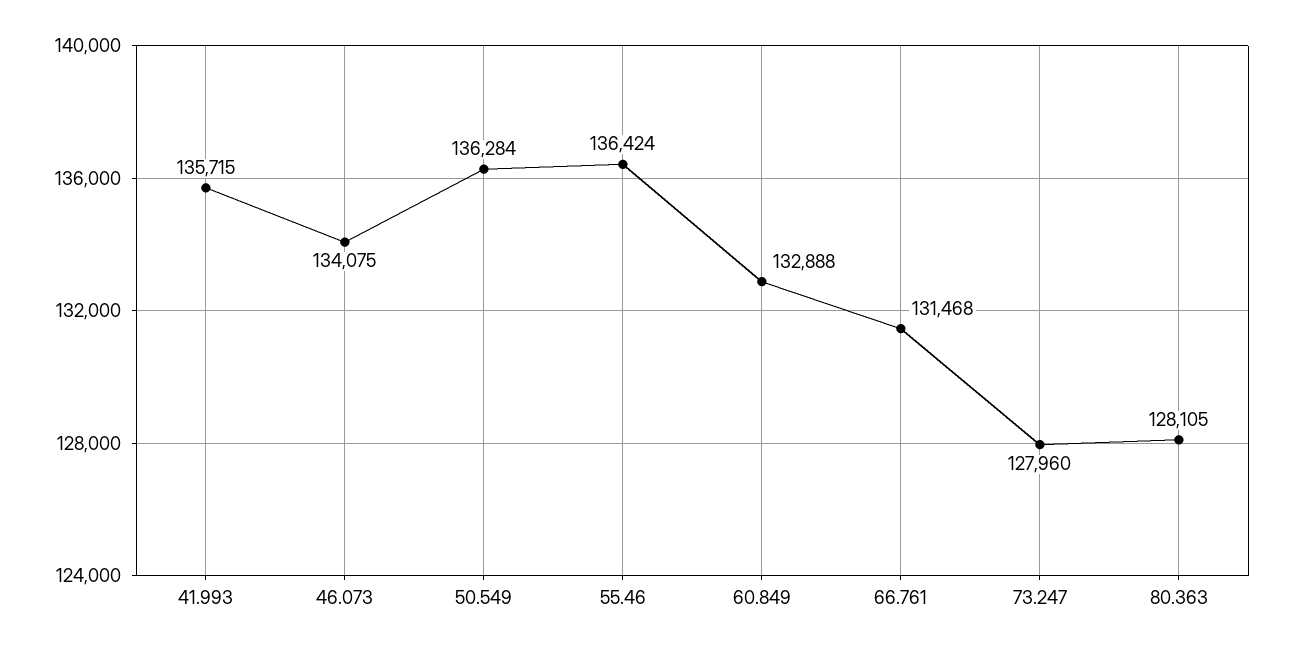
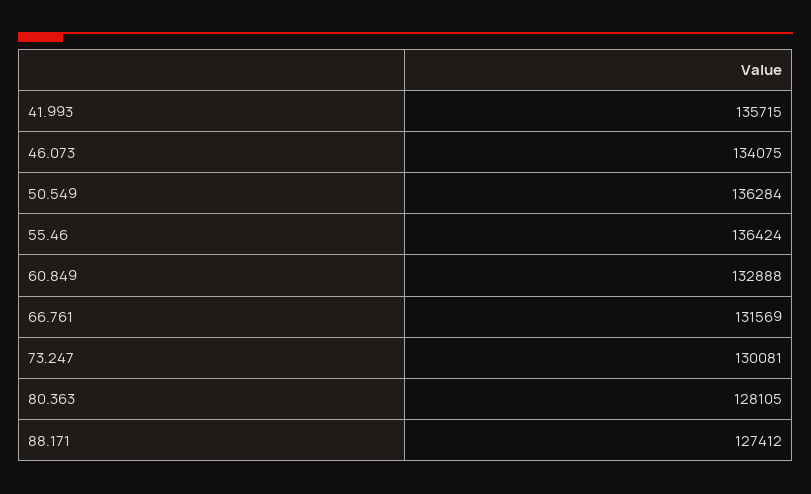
66.761: 131468 -> 131569
73.247: 127960 -> 130081
88.171: none -> 127412

